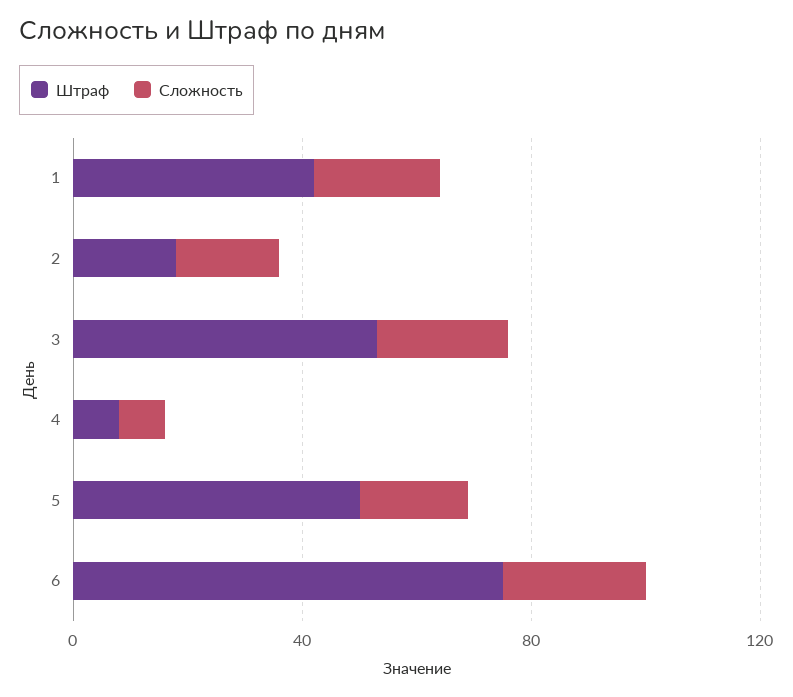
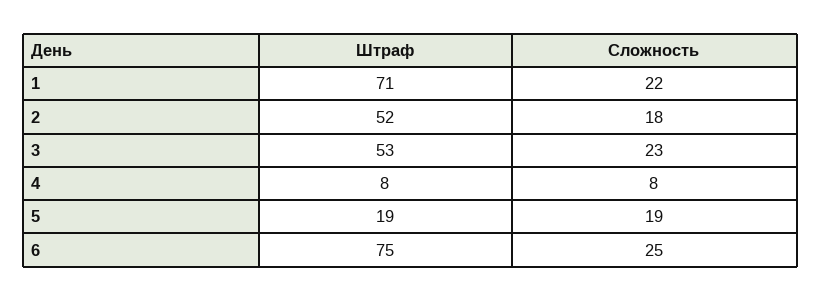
Штраф, 1: 40 -> 71
Штраф, 2: 20 -> 52
Штраф, 5: 50 -> 19

